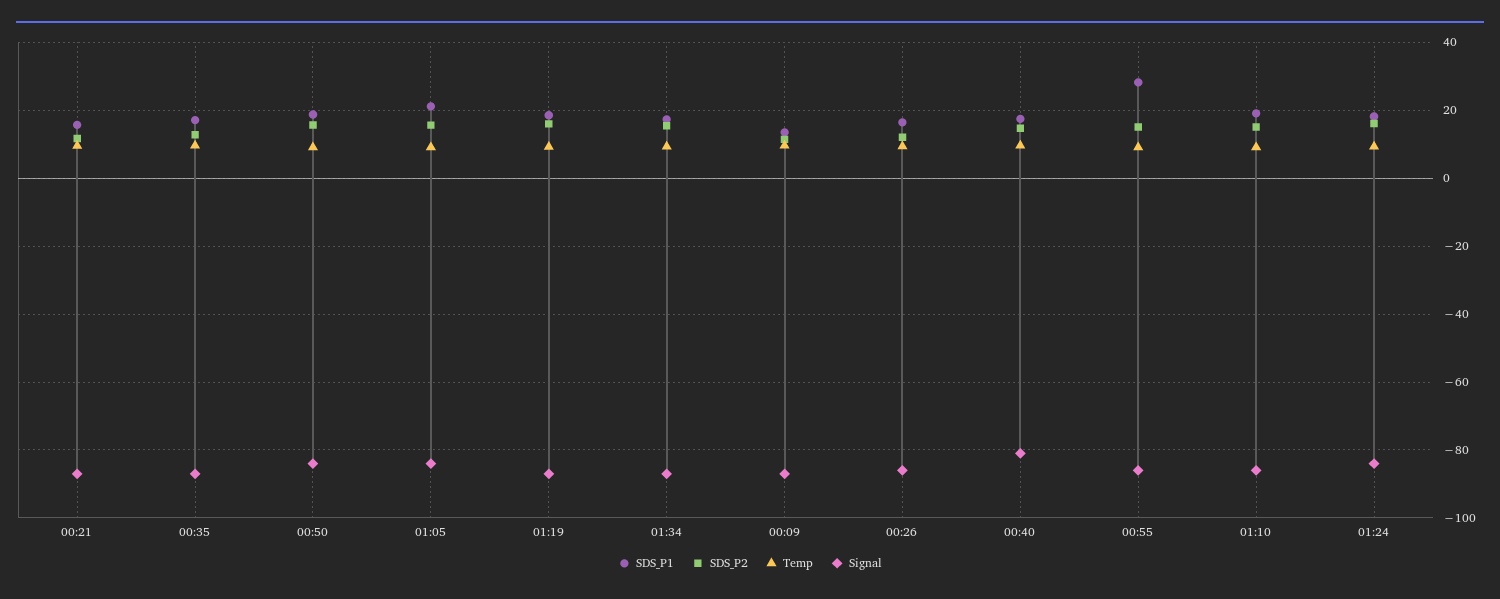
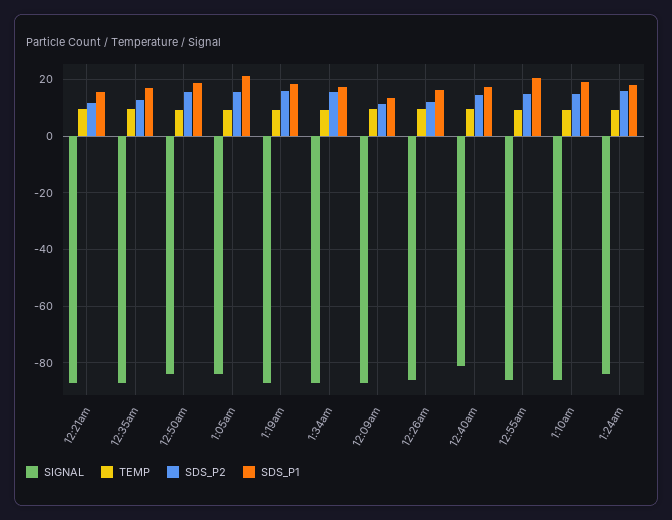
SDS_P1, 00:55: 28 -> 20

